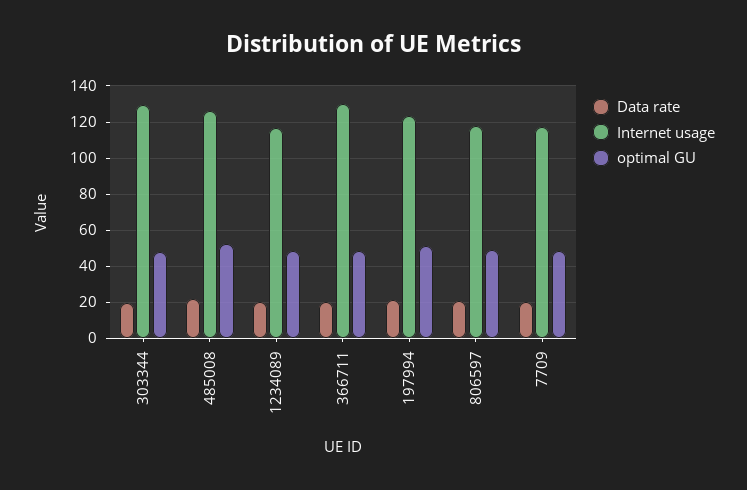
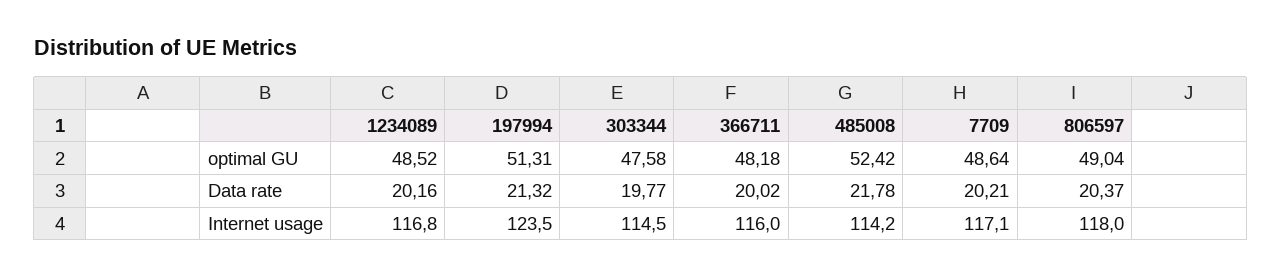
Internet usage, 303344: 130 -> 114.5
Internet usage, 485008: 125 -> 114.2
Internet usage, 366711: 130 -> 116

